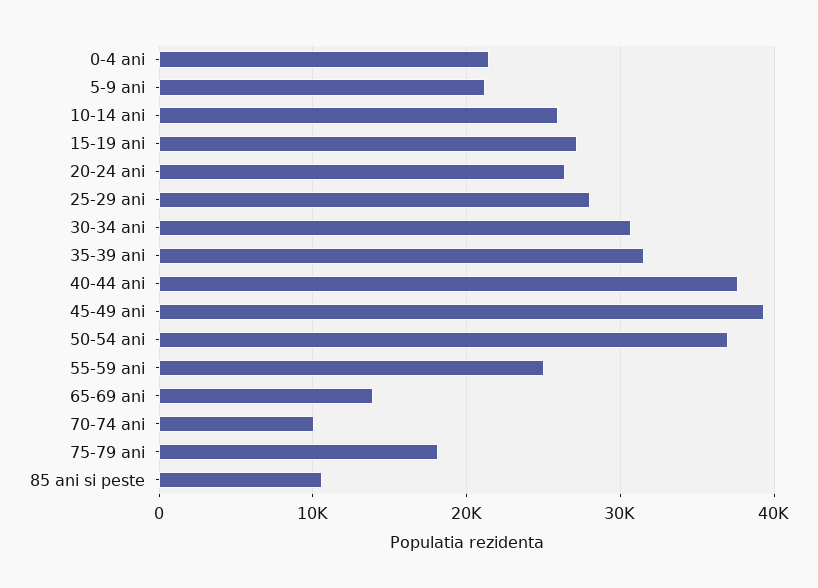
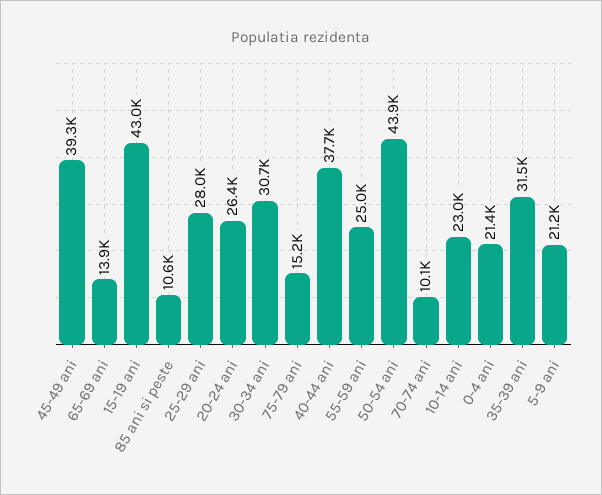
10-14 ani: 26000 -> 23000
15-19 ani: 27000 -> 43000
50-54 ani: 37000 -> 43900
75-79 ani: 18000 -> 15200

